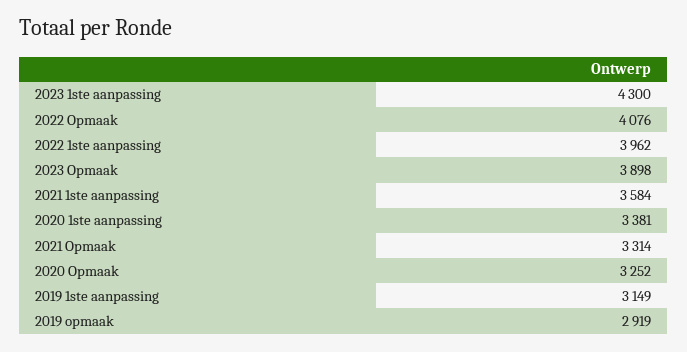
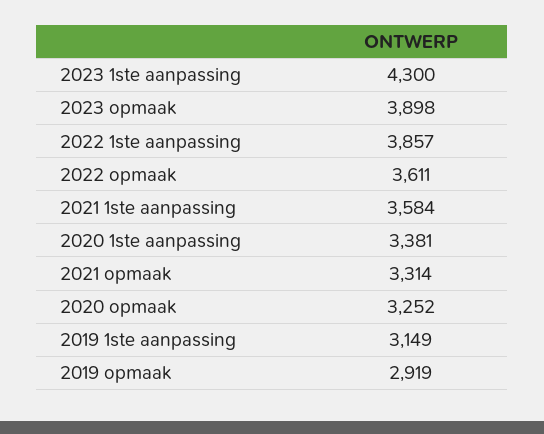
2022 Opmaak: 4076 -> 3611
2022 1ste aanpassing: 3962 -> 3857

